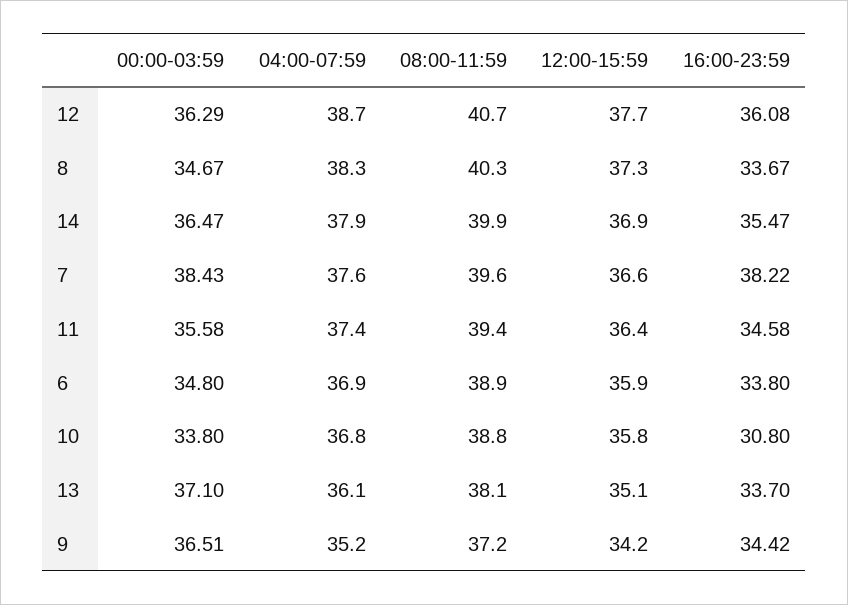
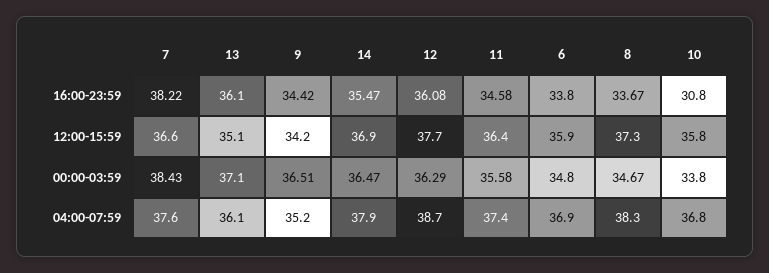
08:00-11:59, 12: 40.7 -> none
08:00-11:59, 8: 40.3 -> none
08:00-11:59, 14: 39.9 -> none
08:00-11:59, 7: 39.6 -> none
08:00-11:59, 11: 39.4 -> none
08:00-11:59, 6: 38.9 -> none
08:00-11:59, 10: 38.8 -> none
08:00-11:59, 13: 38.1 -> none
16:00-23:59, 13: 33.7 -> 36.1
08:00-11:59, 9: 37.2 -> none

